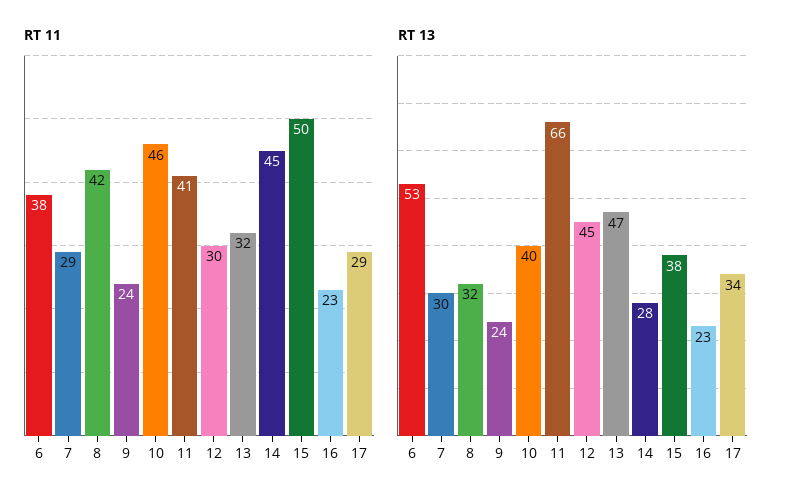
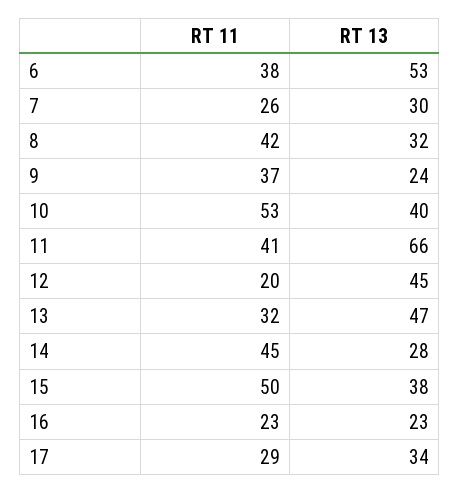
RT 11, 7: 29 -> 26
RT 11, 9: 24 -> 37
RT 11, 10: 46 -> 53
RT 11, 12: 30 -> 20

